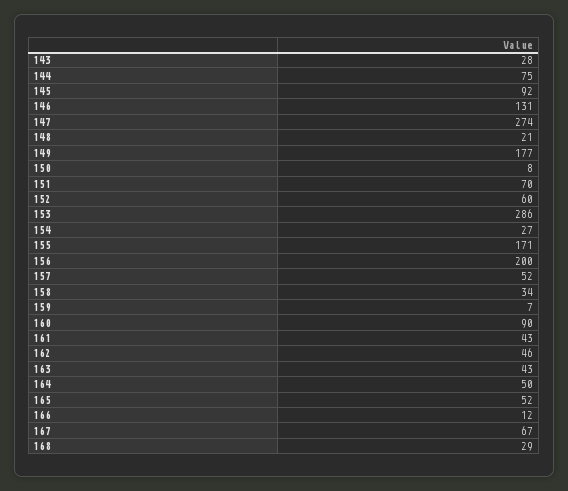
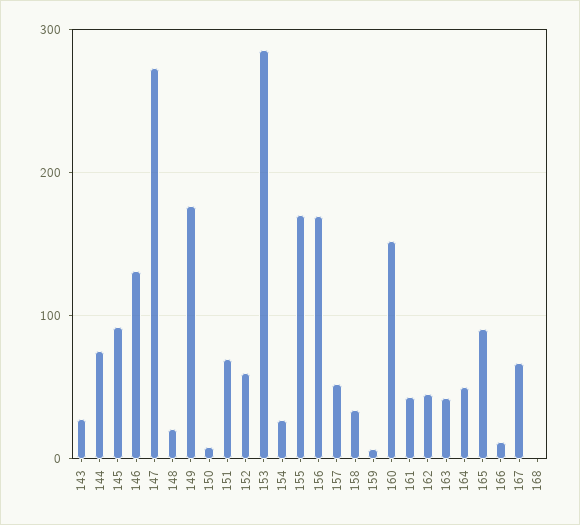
156: 200 -> 170
160: 90 -> 150
165: 52 -> 90
168: 29 -> 0

